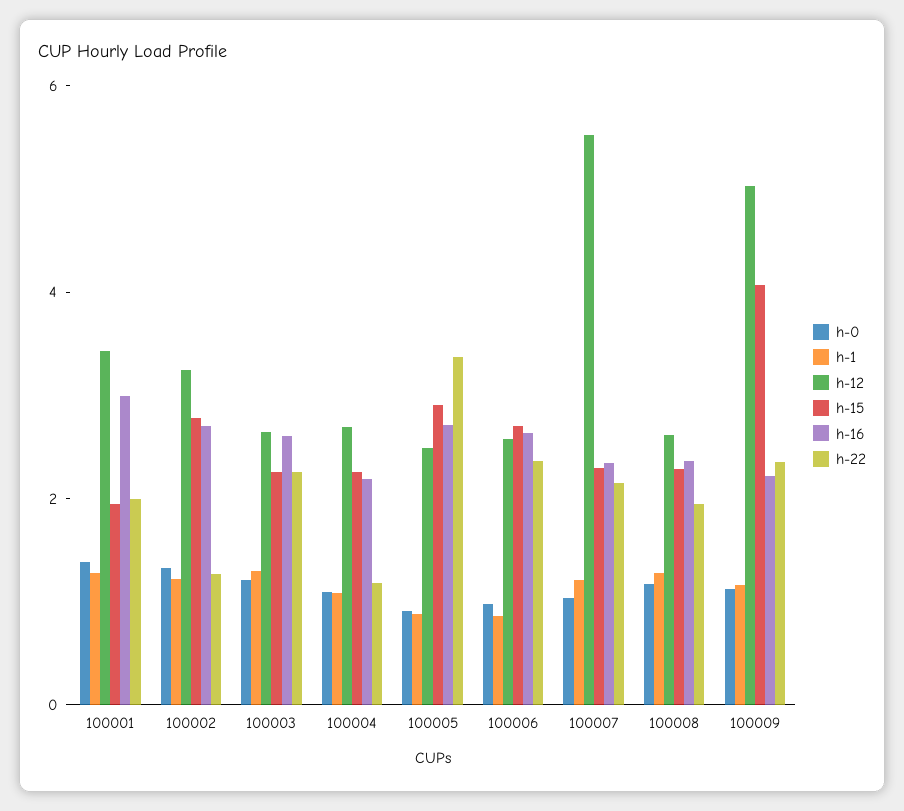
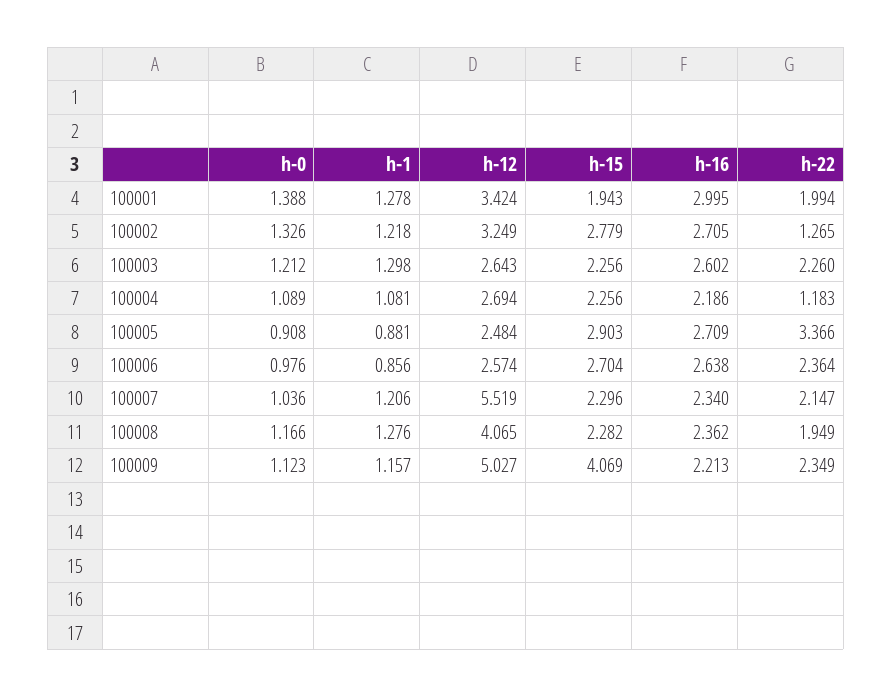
h-12, 100008: 2.5 -> 4.065

